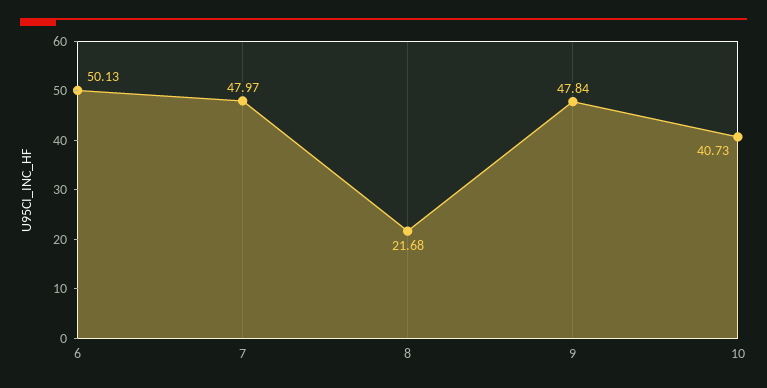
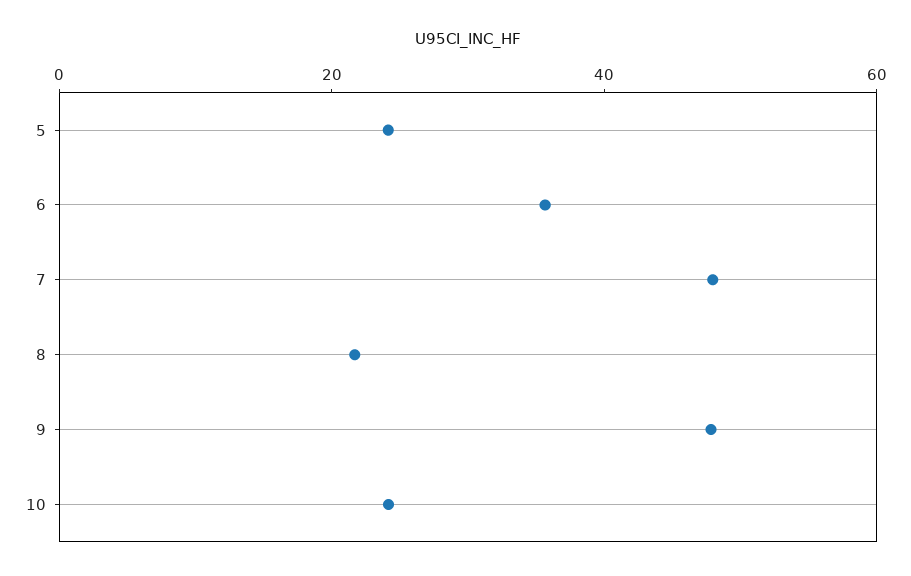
6: 50.13 -> 35
10: 40.73 -> 25
5: none -> 25

